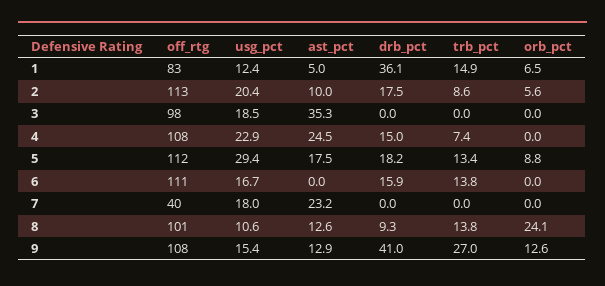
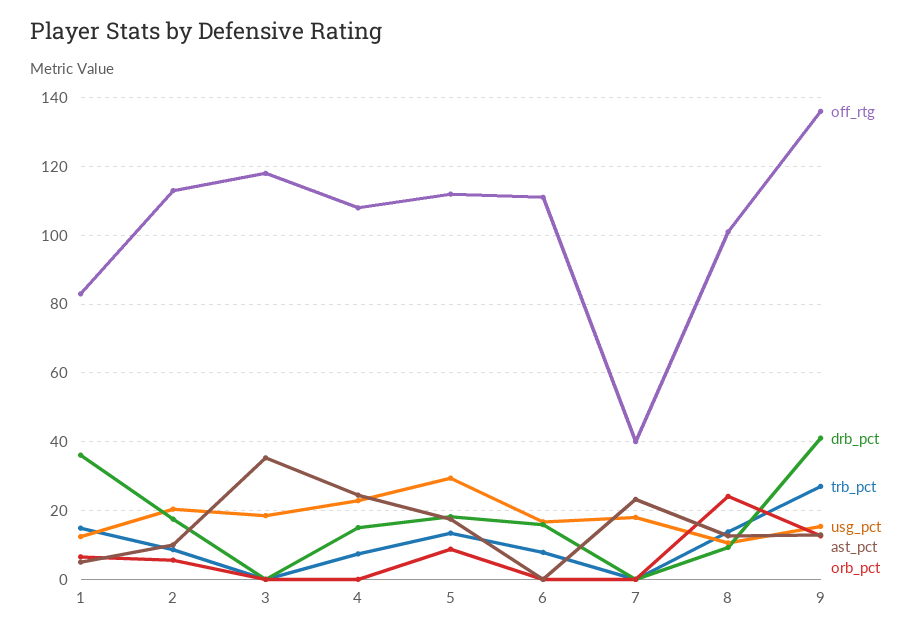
off_rtg, 3: 98 -> 118
trb_pct, 6: 13.8 -> 8
off_rtg, 9: 108 -> 136

